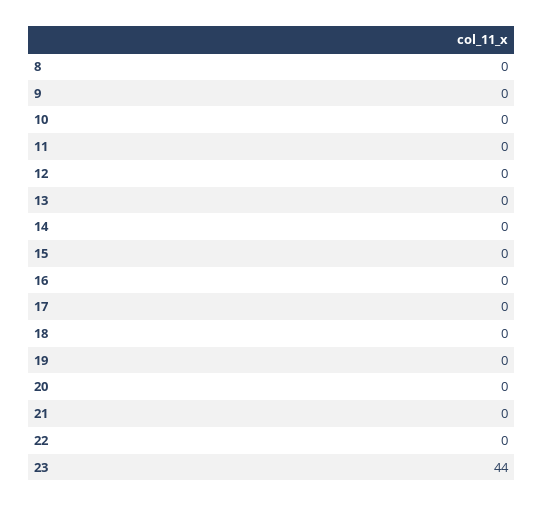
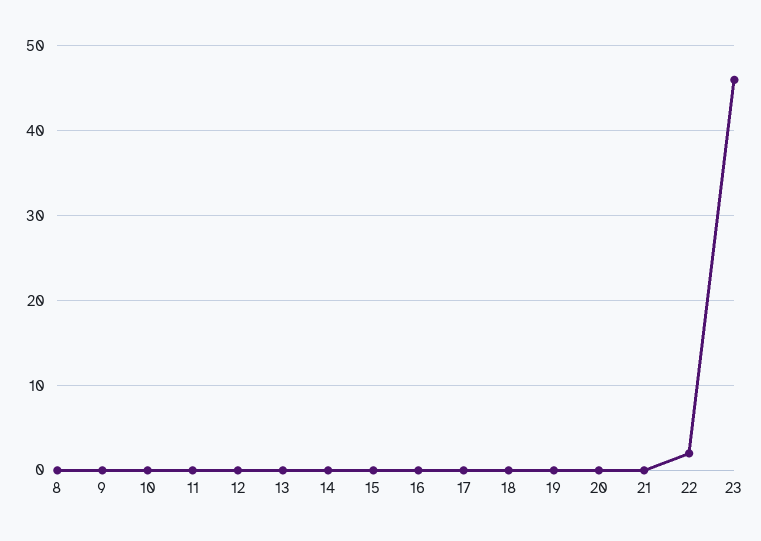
22: 0 -> 2
23: 44 -> 46

